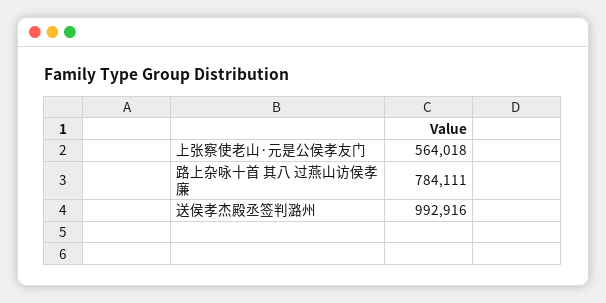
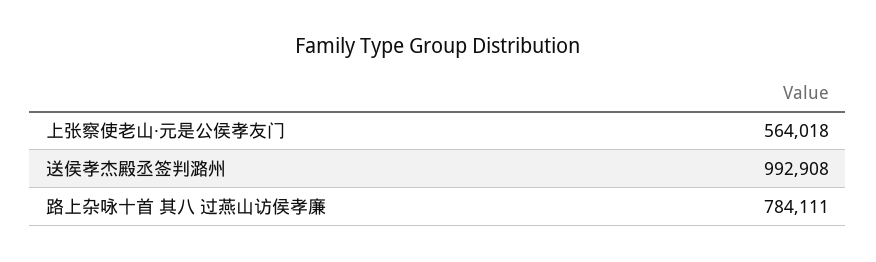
送侯孝杰殿丞签判潞州: 992916 -> 992908

